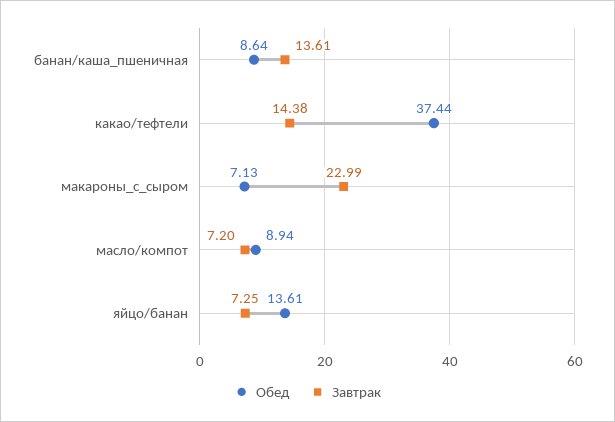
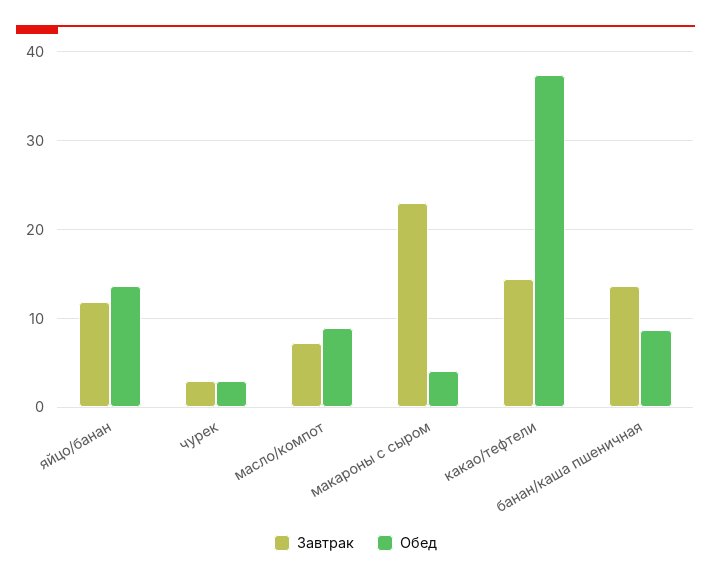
Обед, макароны_с_сыром: 7.13 -> 4
Завтрак, яйцо/банан: 7.25 -> 12
Завтрак, чурек: none -> 3
Обед, чурек: none -> 3

